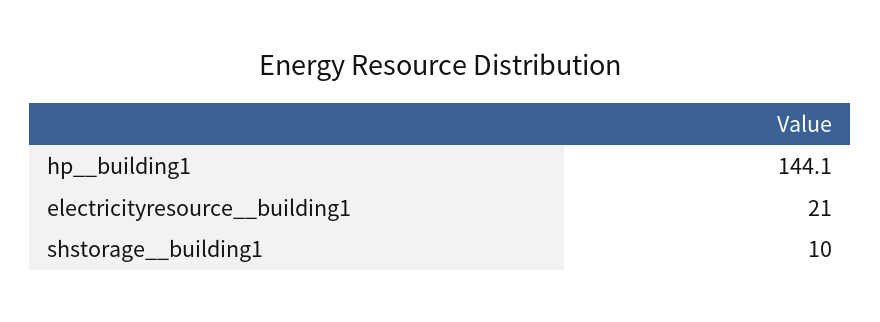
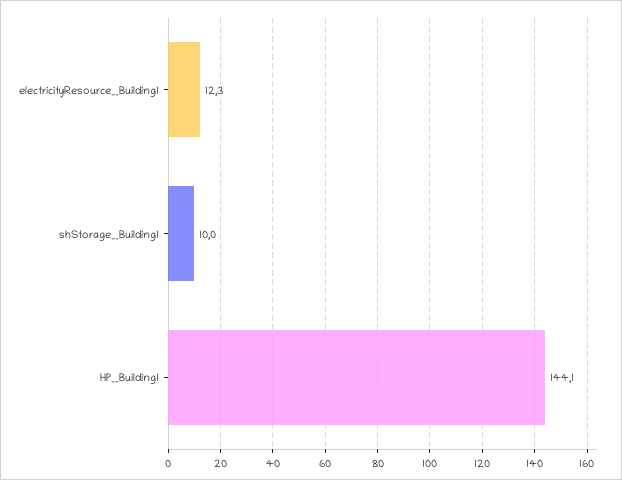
electricityresource__building1: 21 -> 12.3

